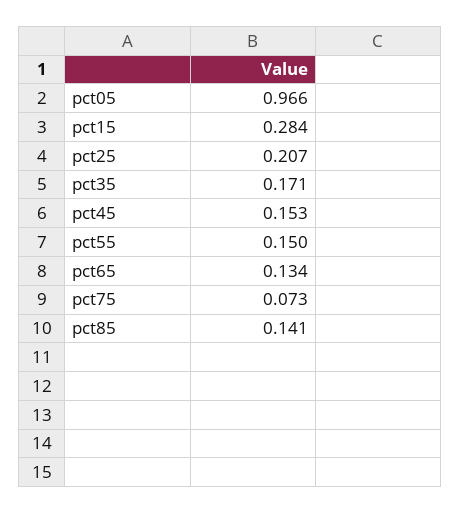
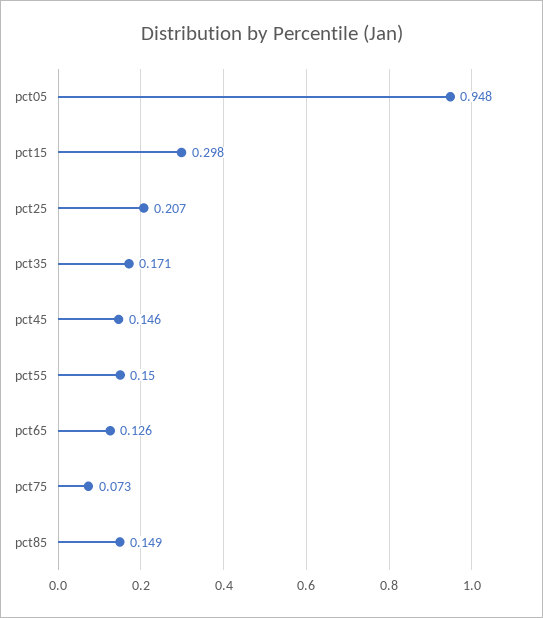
pct05: 0.966 -> 0.948
pct15: 0.284 -> 0.298
pct45: 0.153 -> 0.146
pct65: 0.134 -> 0.126
pct85: 0.141 -> 0.149

